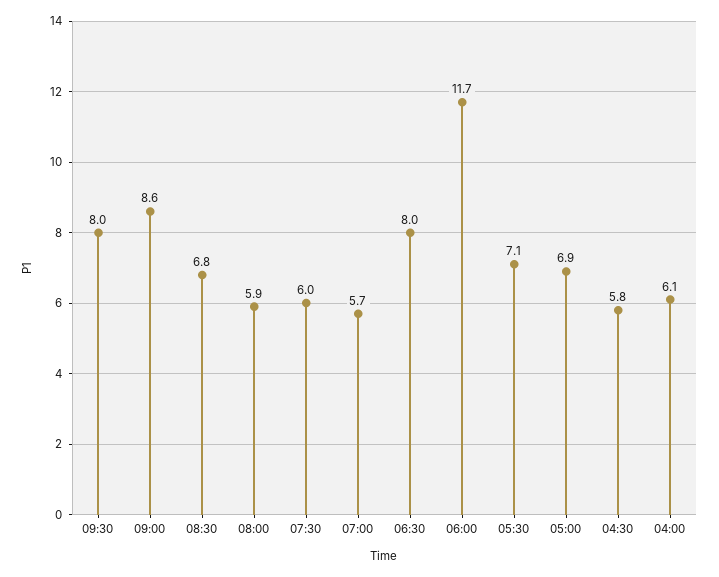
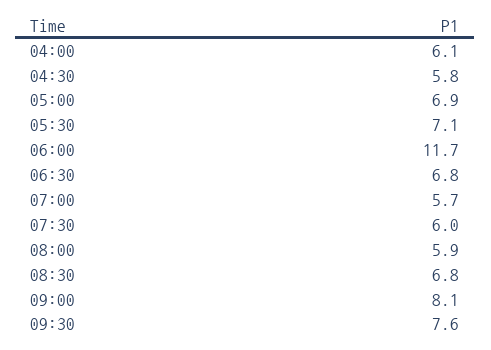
09:30: 8 -> 7.6
09:00: 8.6 -> 8.1
06:30: 8 -> 6.8

